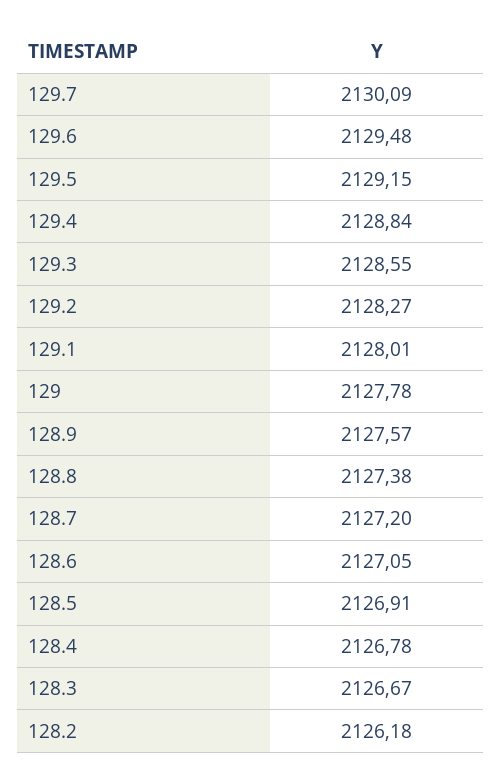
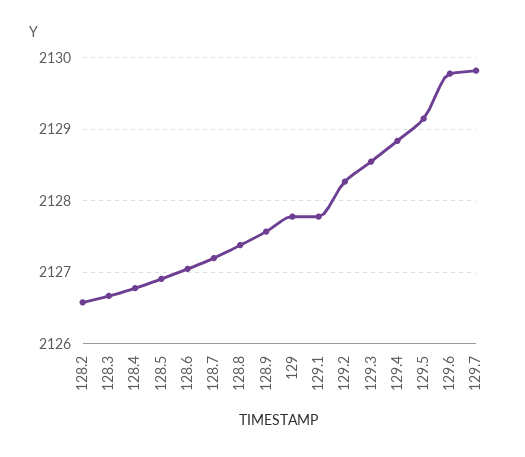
129.7: 2130.09 -> 2129.8
129.6: 2129.48 -> 2129.8
129.1: 2128.01 -> 2127.8
128.2: 2126.18 -> 2126.6

